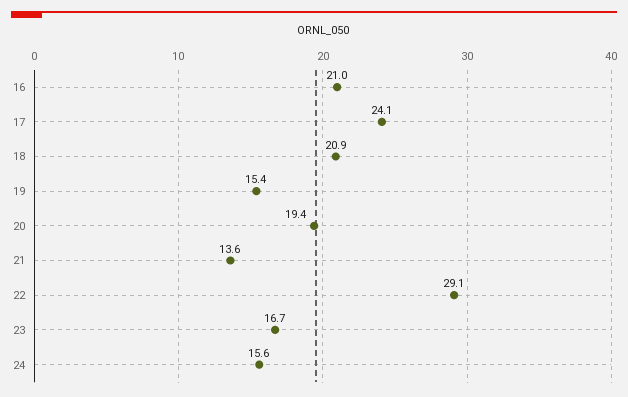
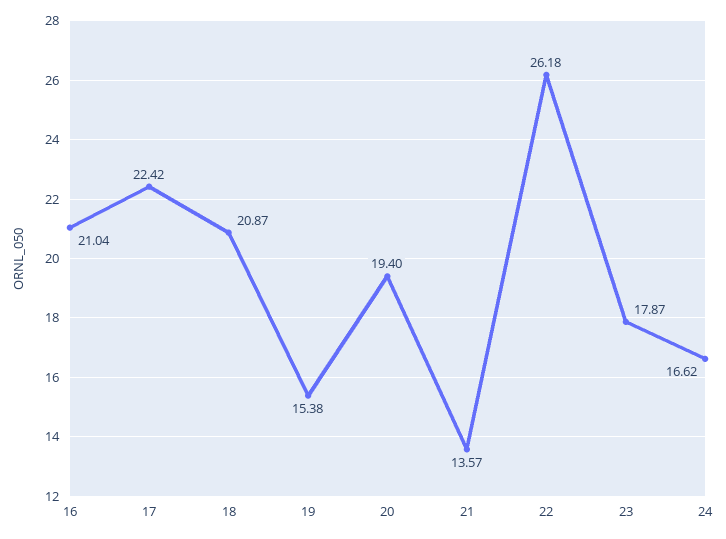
17: 24.1 -> 22.42
22: 29.1 -> 26.18
23: 16.7 -> 17.87
24: 15.6 -> 16.62

